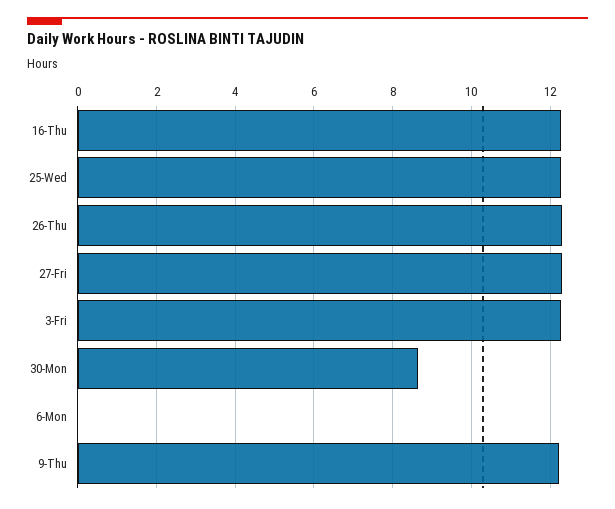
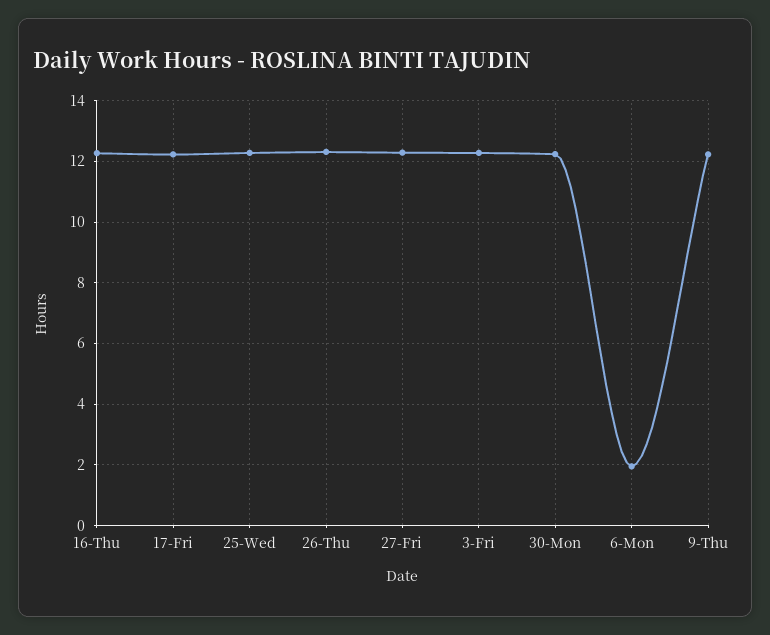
30-Mon: 8.6 -> 12.2
6-Mon: 0 -> 2
17-Fri: none -> 12.2

